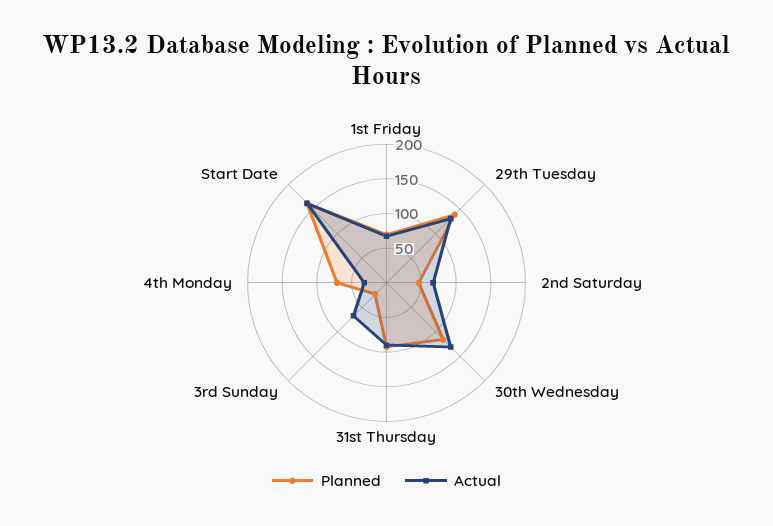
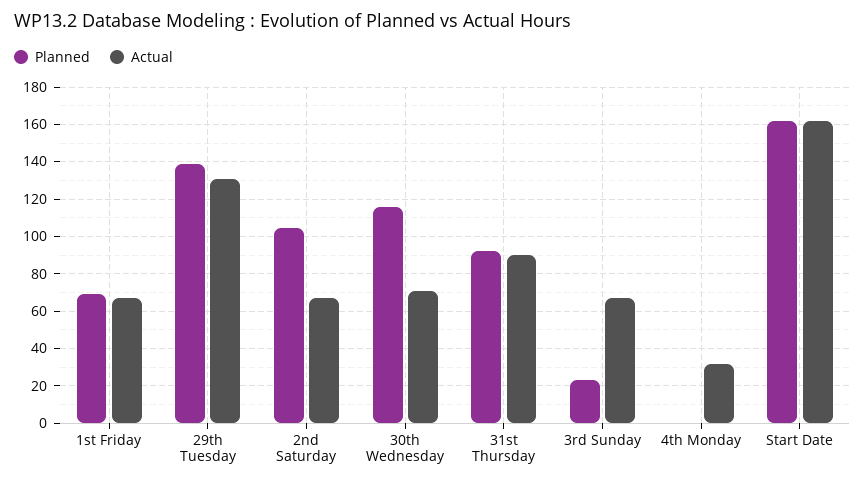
Planned, 2nd Saturday: 50 -> 105
Actual, 30th Wednesday: 125 -> 70
Planned, 4th Monday: 75 -> 0

